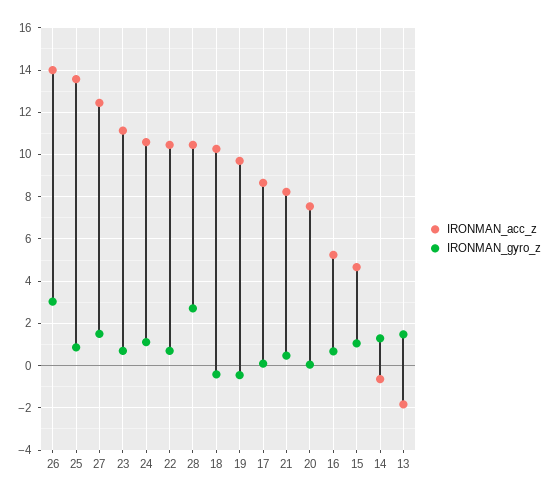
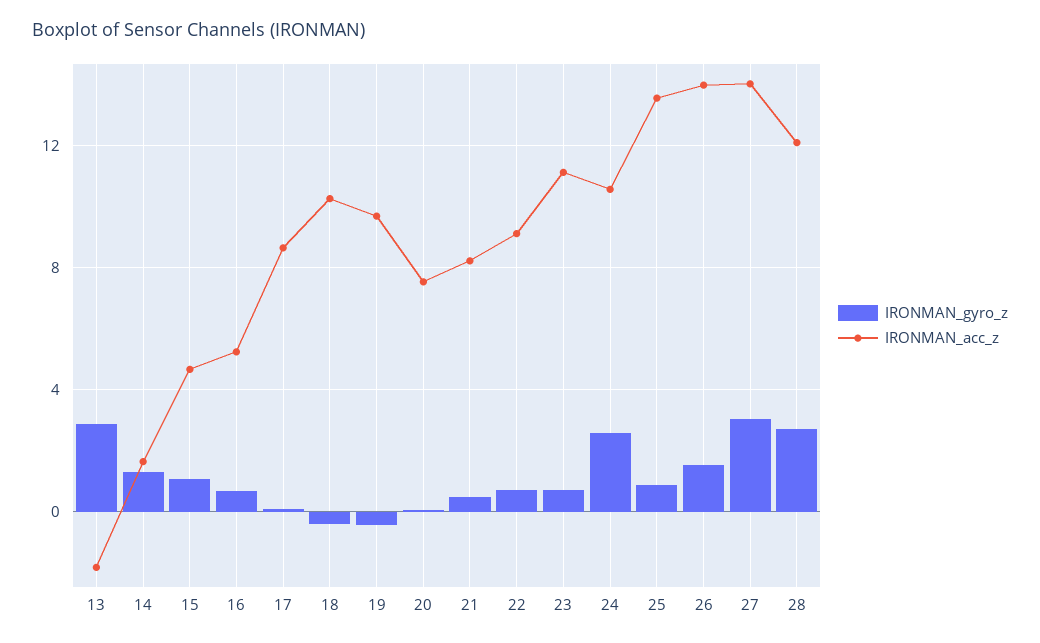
IRONMAN_gyro_z, 26: 3 -> 1.5
IRONMAN_acc_z, 27: 12.5 -> 14
IRONMAN_gyro_z, 27: 1.5 -> 3
IRONMAN_gyro_z, 24: 1 -> 2.5
IRONMAN_acc_z, 22: 10.5 -> 9
IRONMAN_acc_z, 28: 10.5 -> 12
IRONMAN_acc_z, 14: -0.5 -> 1.5
IRONMAN_gyro_z, 13: 1.5 -> 3

